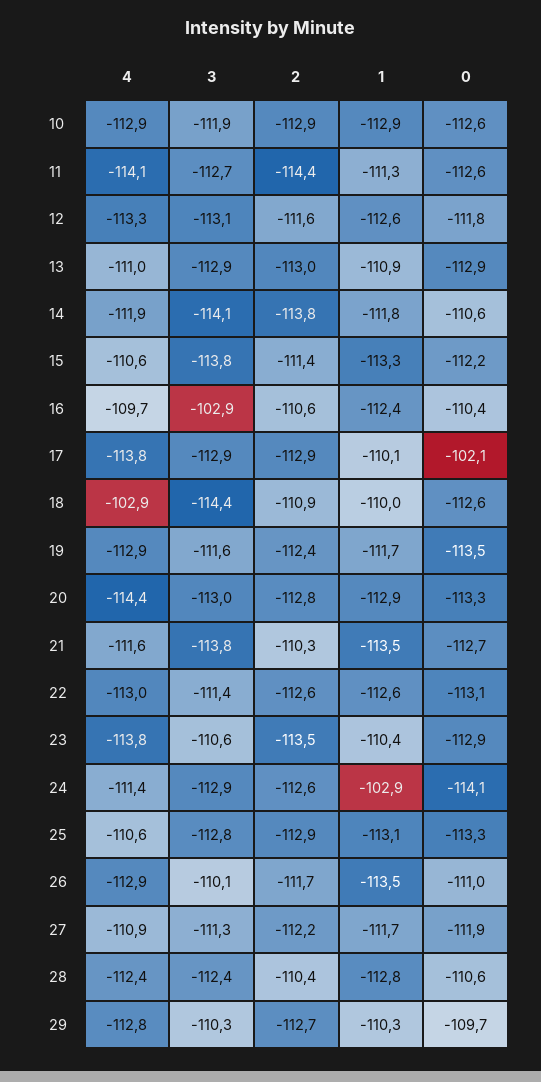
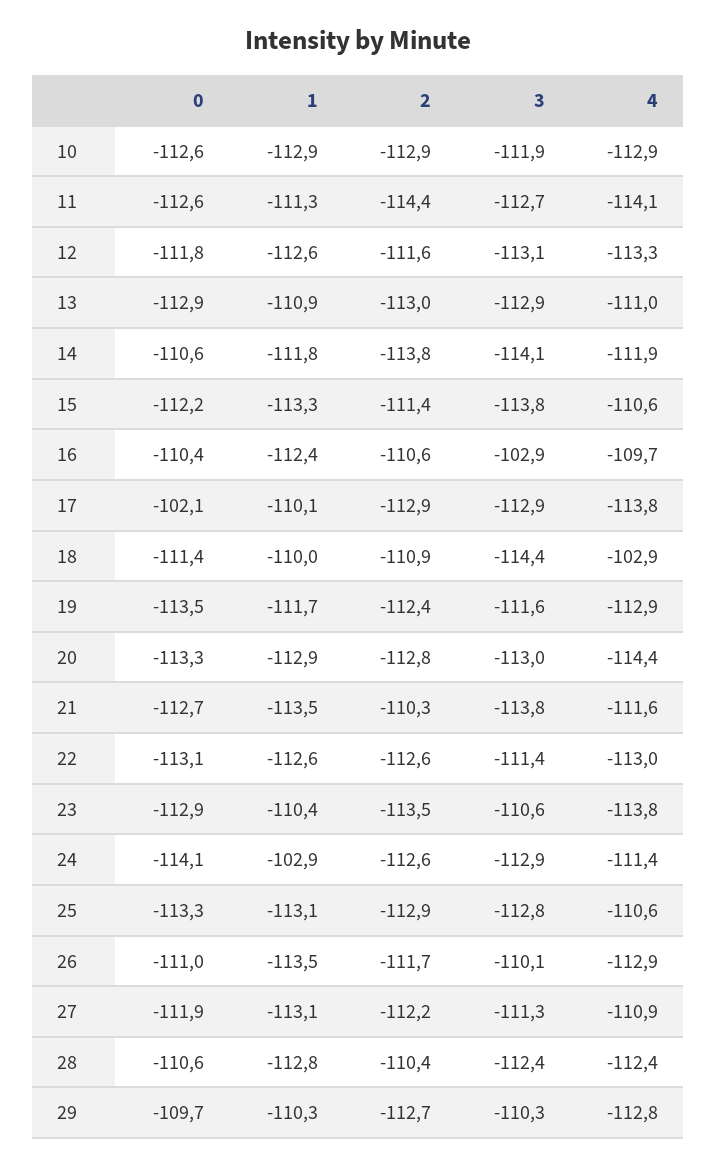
0, 18: -112.6 -> -111.4
1, 27: -111.7 -> -113.1

